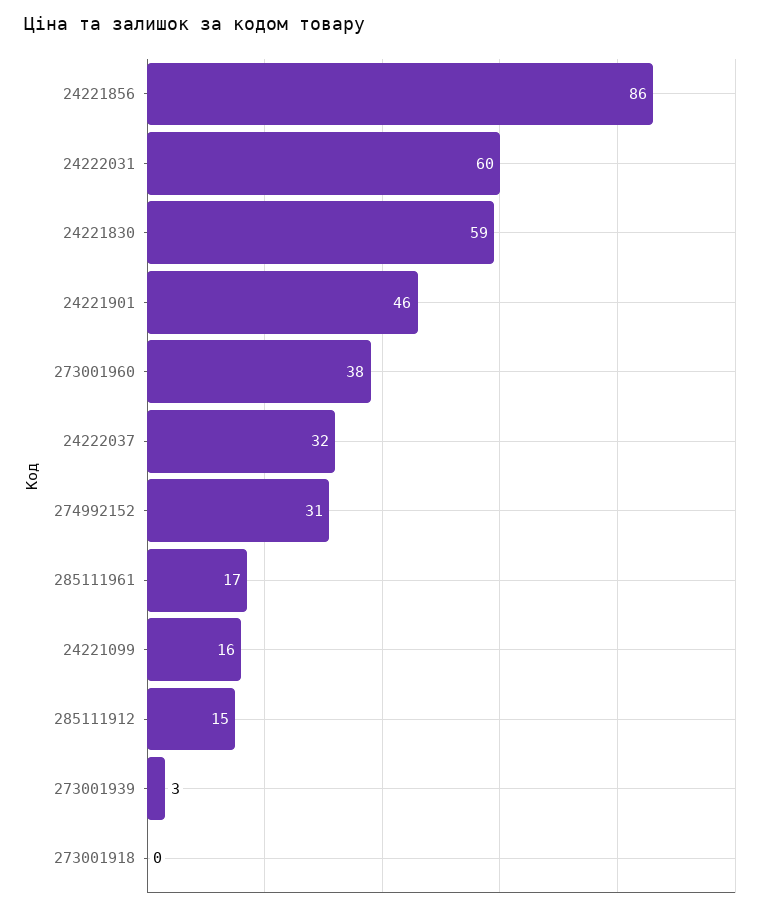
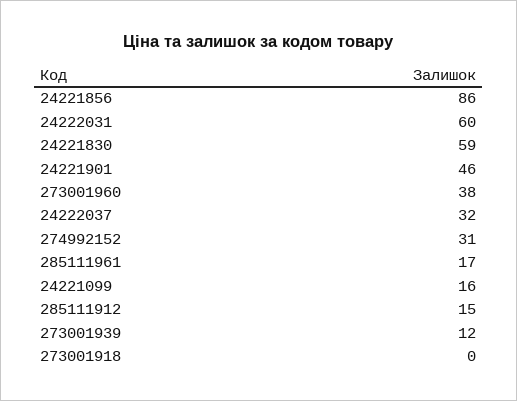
273001939: 3 -> 12

